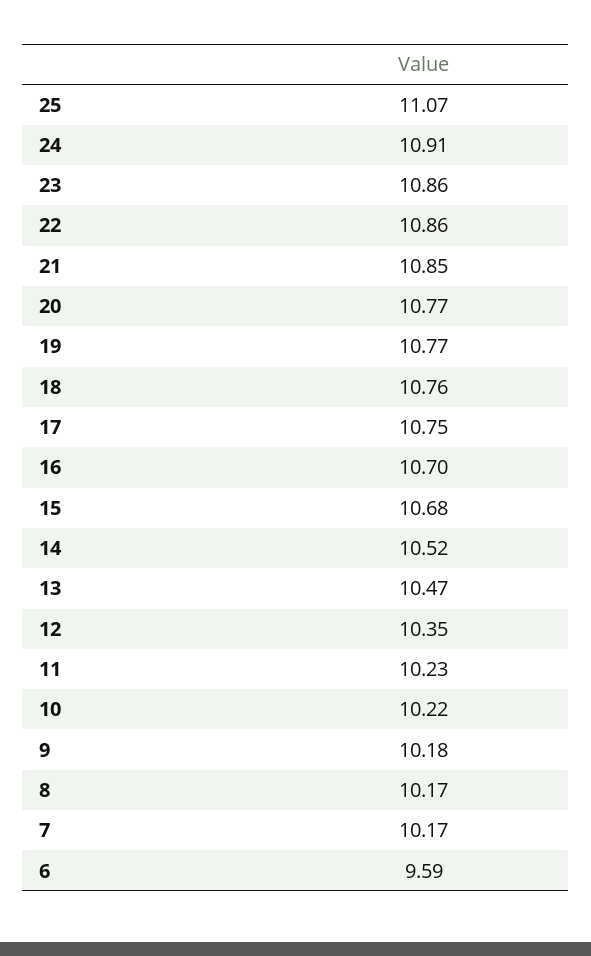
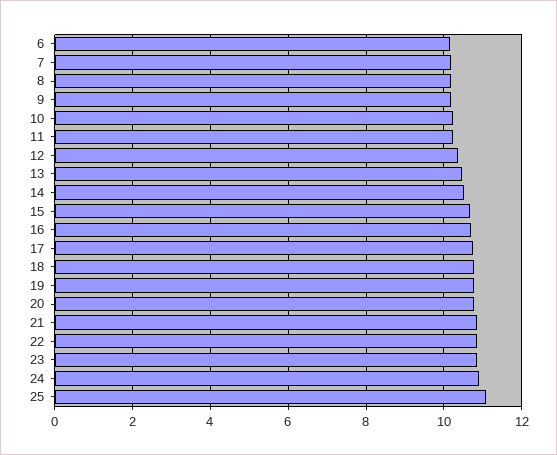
6: 9.59 -> 10.2

